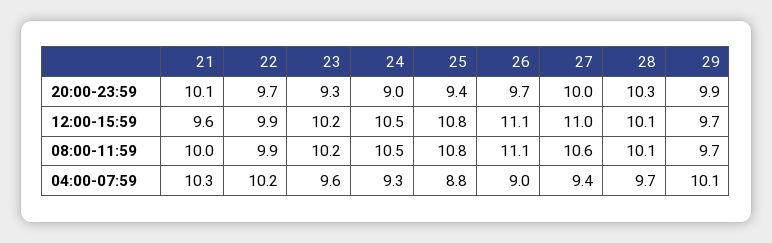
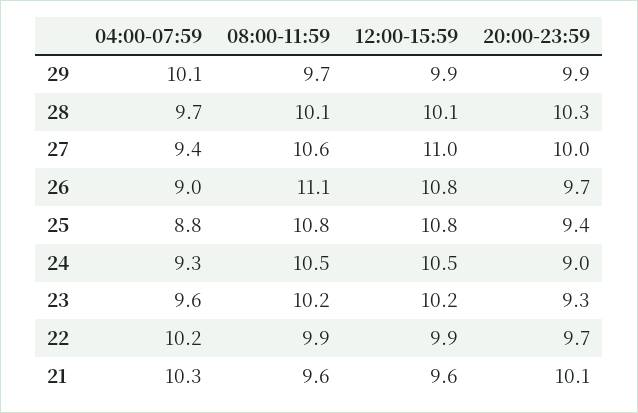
26, 12:00-15:59: 11.1 -> 10.8
29, 12:00-15:59: 9.7 -> 9.9
21, 08:00-11:59: 10 -> 9.6

